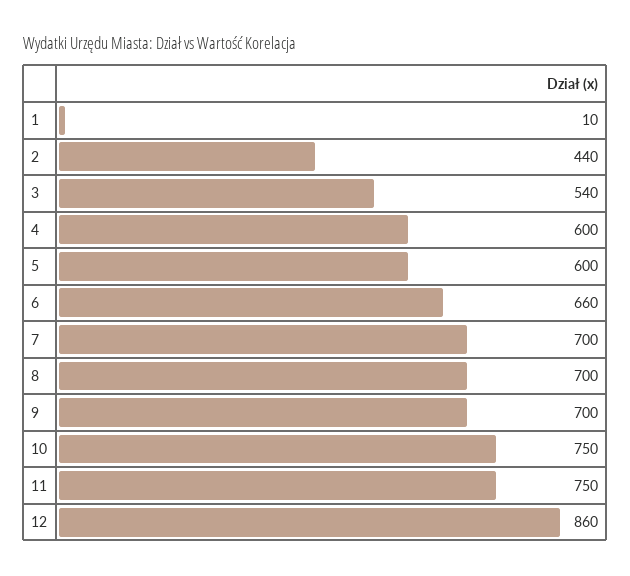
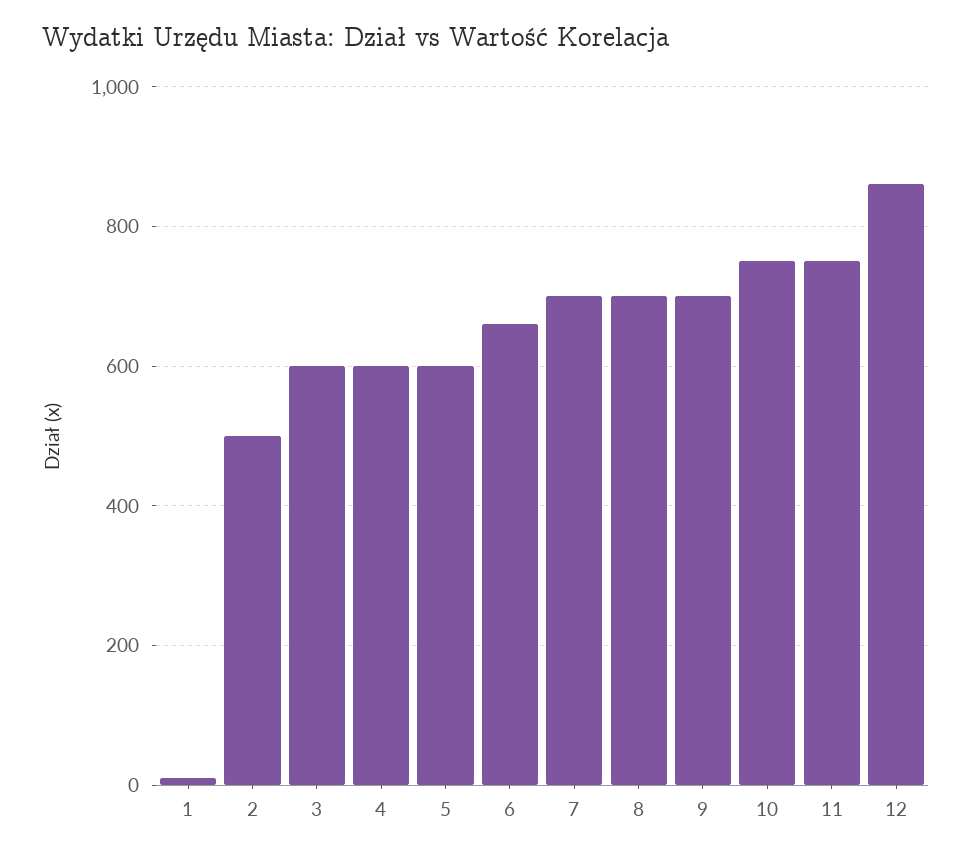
2: 440 -> 500
3: 540 -> 600

